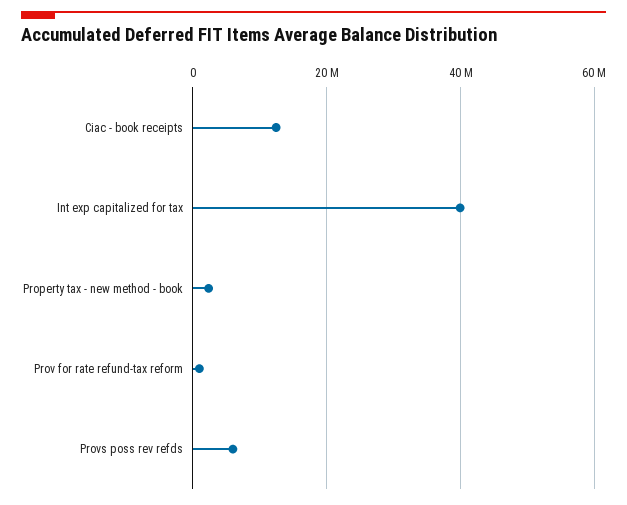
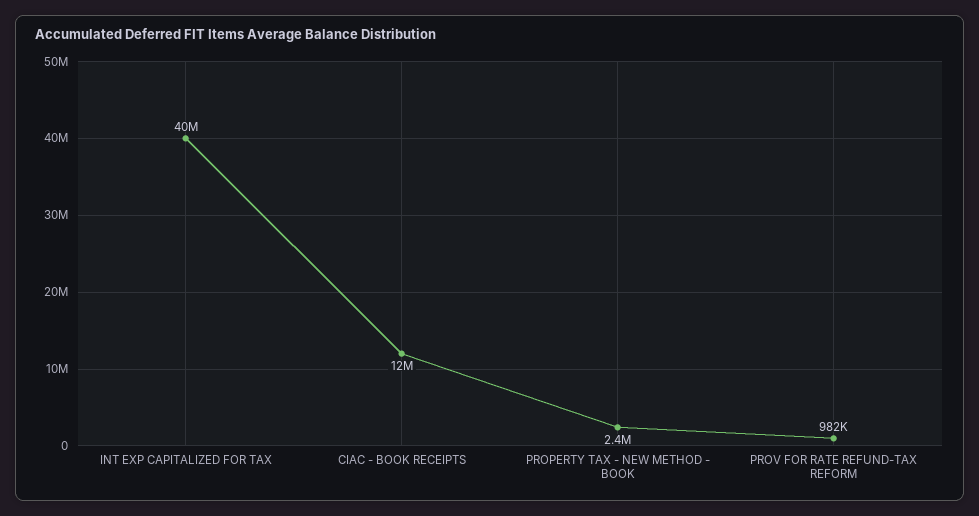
Provs poss rev refds: 6000000 -> none

